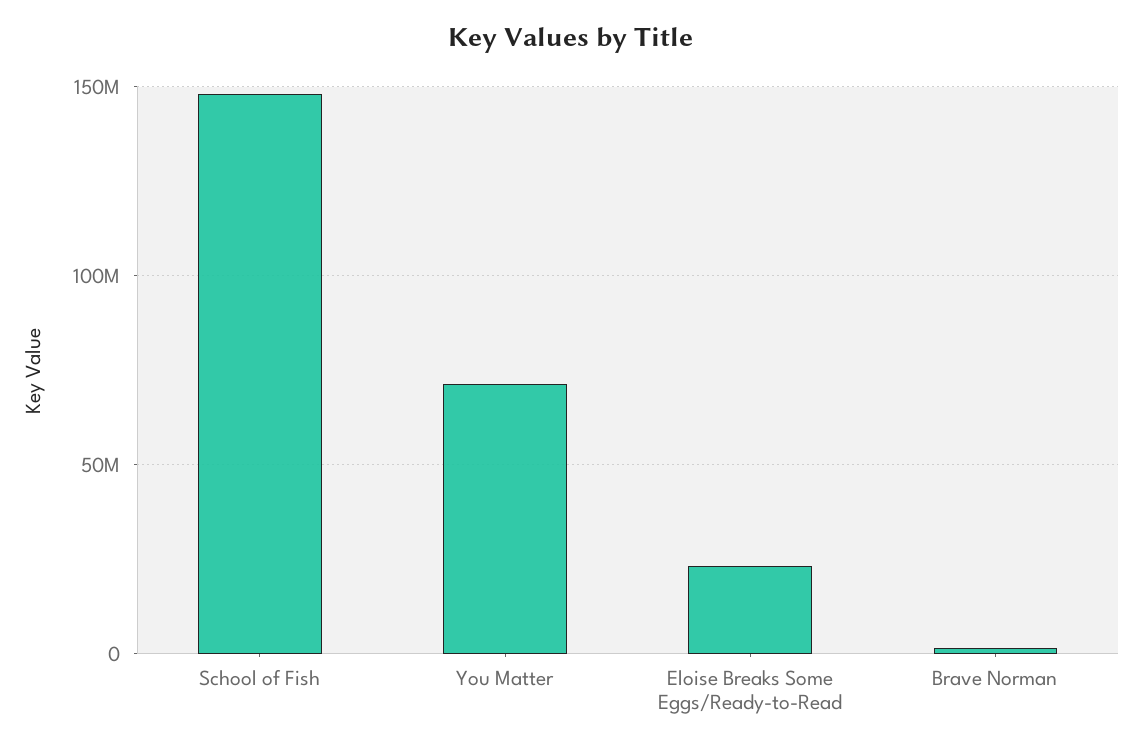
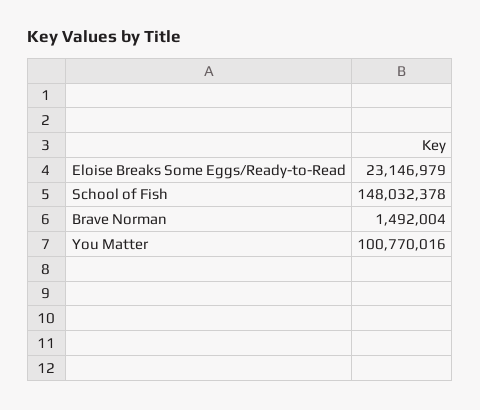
You Matter: 70000000 -> 100770016

